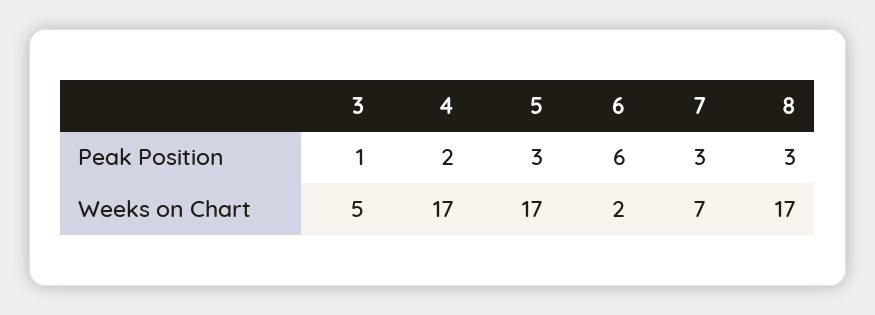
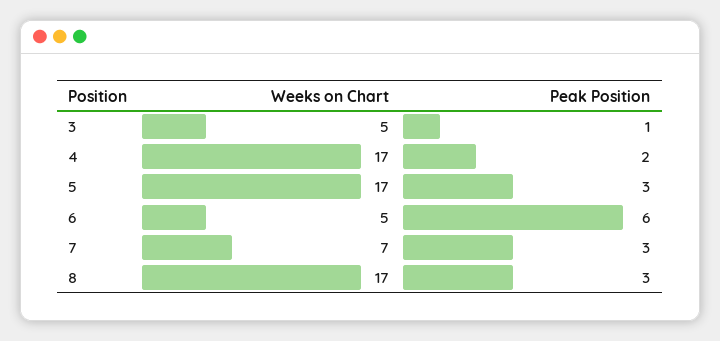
6, Weeks on Chart: 2 -> 5

